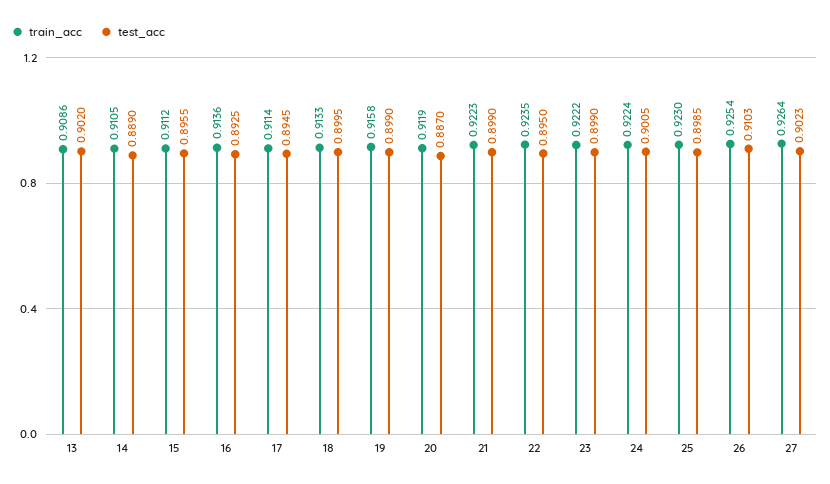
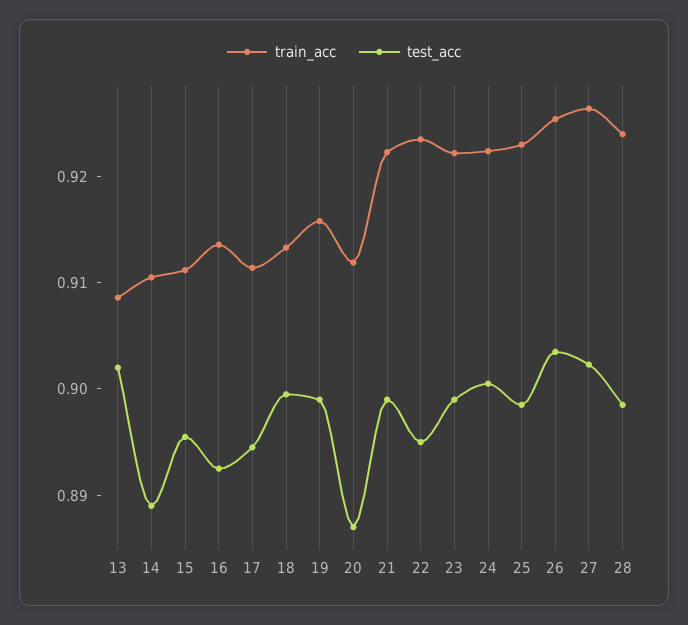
test_acc, 26: 0.9103 -> 0.904
train_acc, 28: none -> 0.924
test_acc, 28: none -> 0.898

